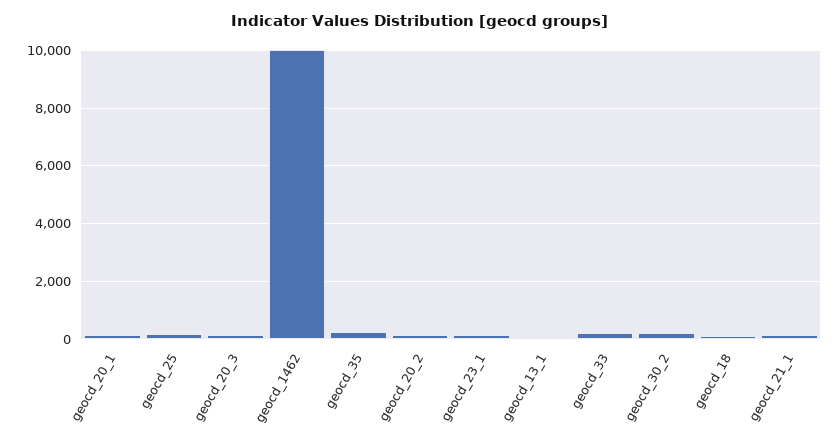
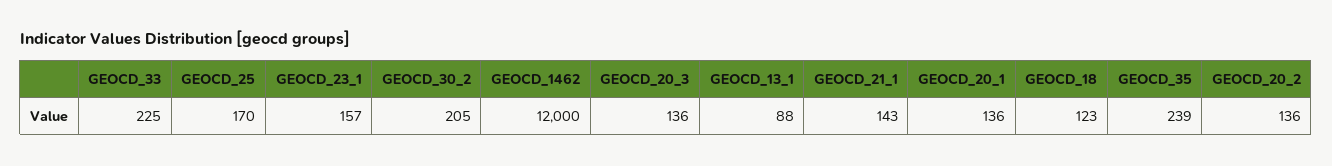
geocd_1462: 10000 -> 12000

